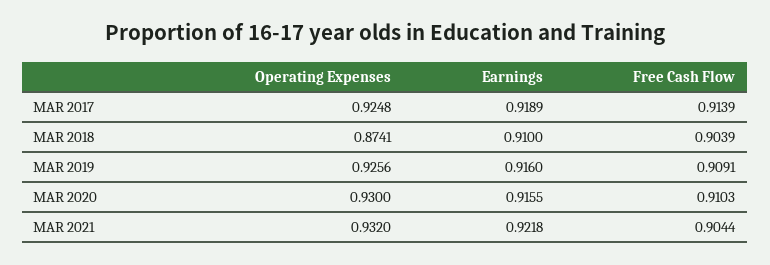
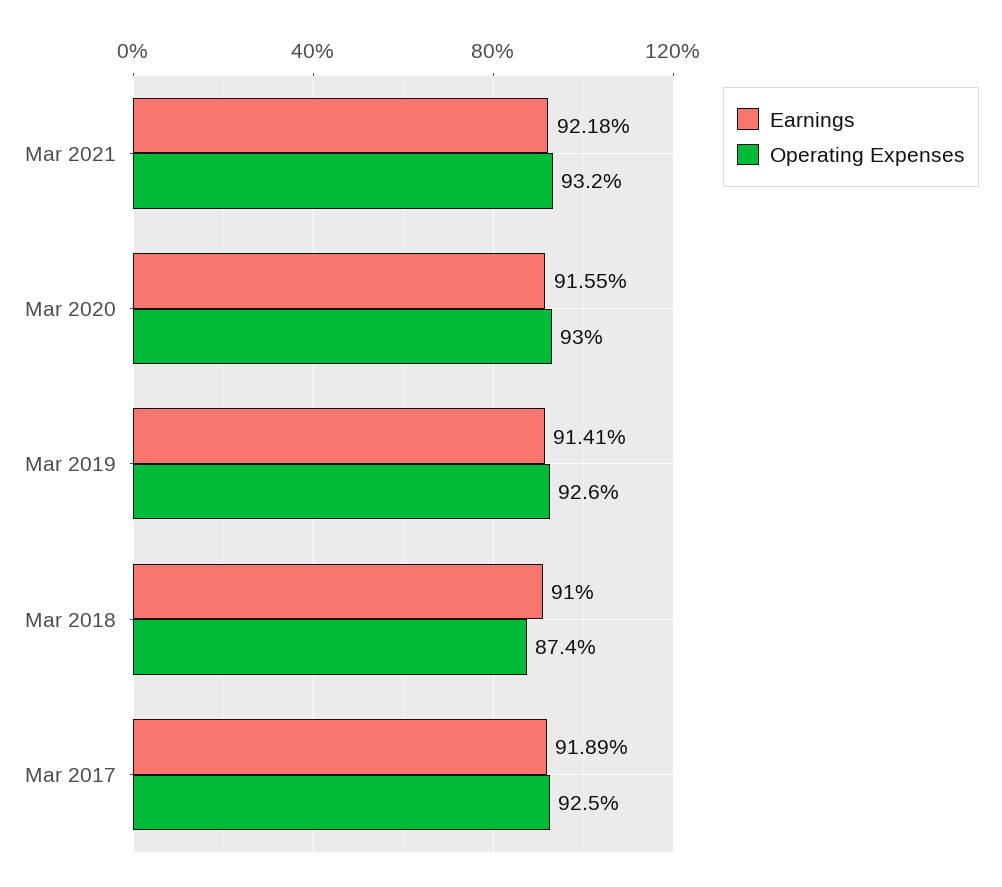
Free Cash Flow, MAR 2017: 0.9139 -> none
Free Cash Flow, MAR 2018: 0.9039 -> none
Earnings, MAR 2019: 0.916 -> 0.9141
Free Cash Flow, MAR 2019: 0.9091 -> none
Free Cash Flow, MAR 2020: 0.9103 -> none
Free Cash Flow, MAR 2021: 0.9044 -> none

